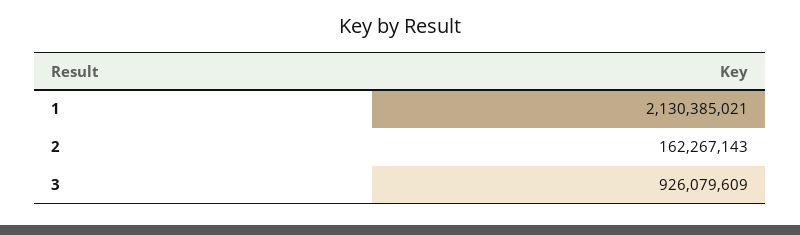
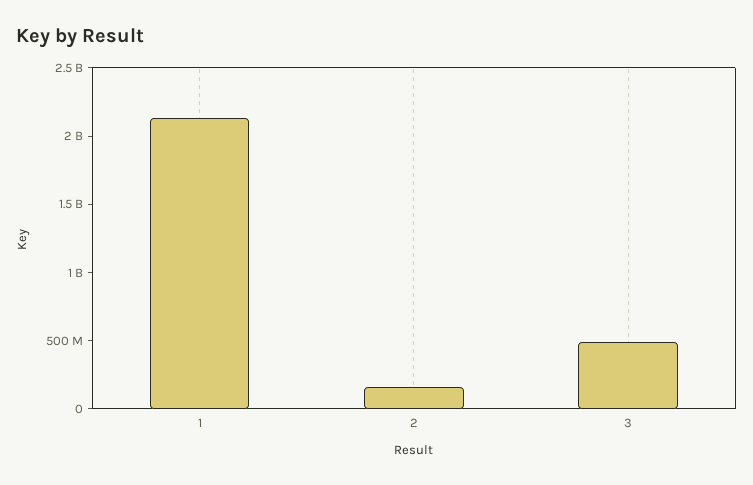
3: 926079609 -> 500000000

